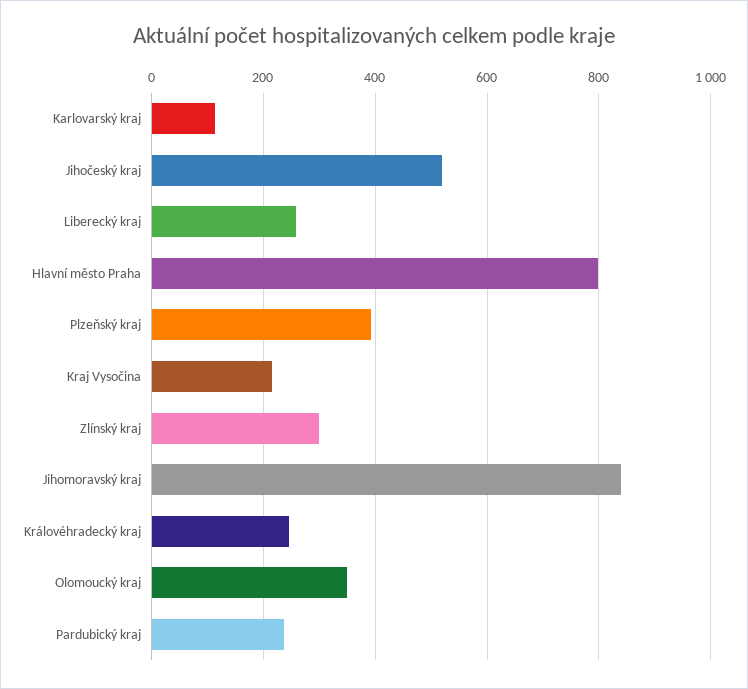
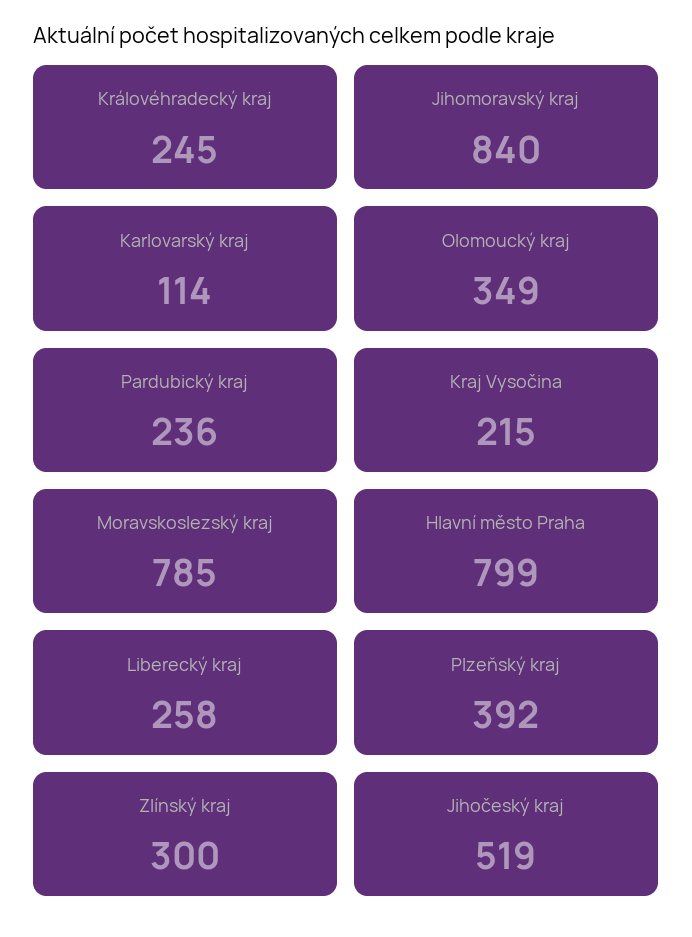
Moravskoslezský kraj: none -> 785

